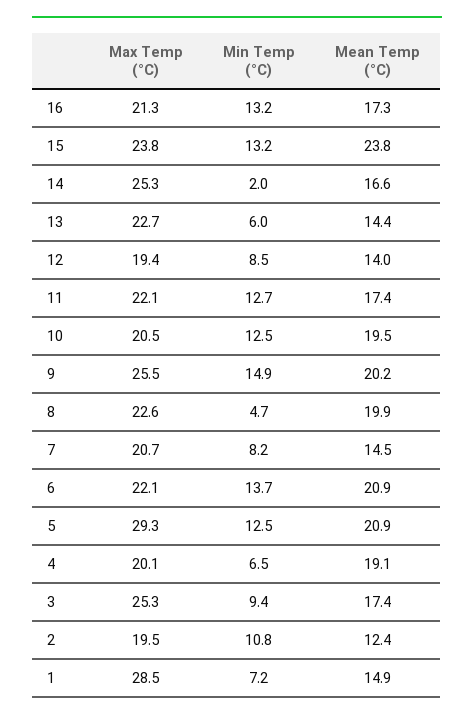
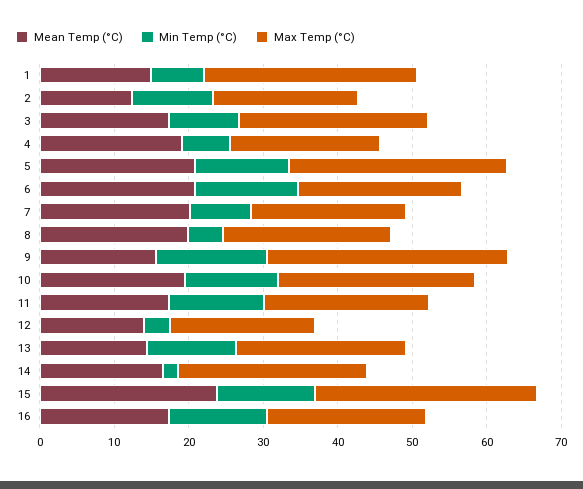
Max Temp (°C), 15: 23.8 -> 30
Min Temp (°C), 13: 6 -> 12
Min Temp (°C), 12: 8.5 -> 4
Max Temp (°C), 10: 20.5 -> 26
Max Temp (°C), 9: 25.5 -> 32
Mean Temp (°C), 9: 20.2 -> 16
Mean Temp (°C), 7: 14.5 -> 20

